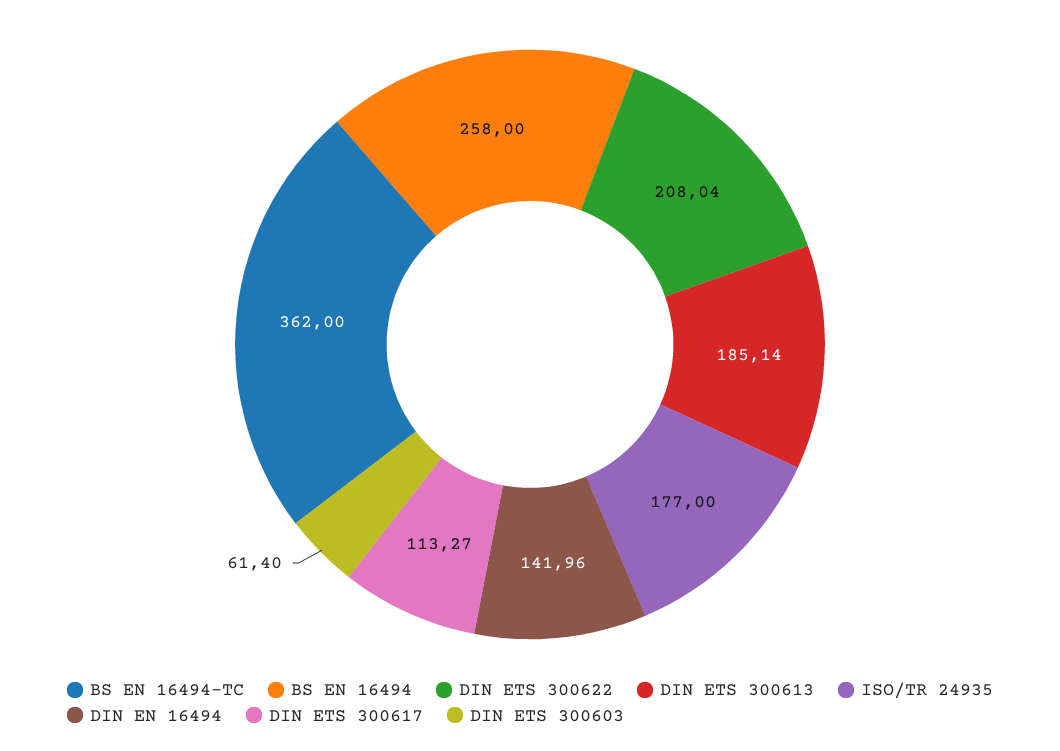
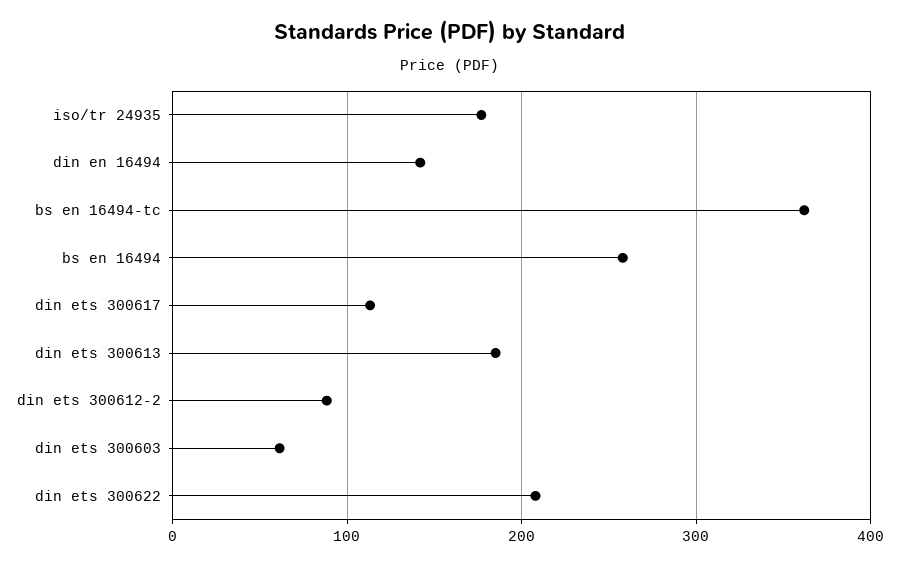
din ets 300612-2: none -> 90

